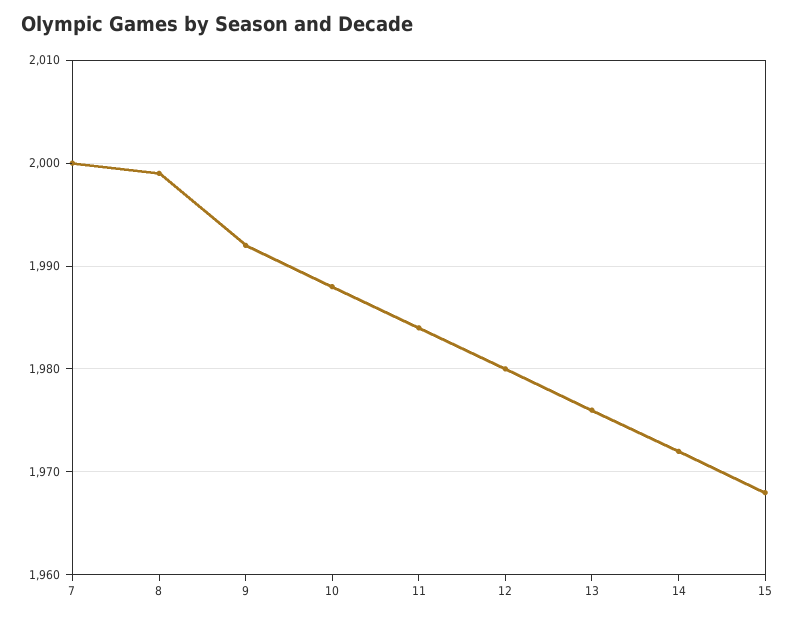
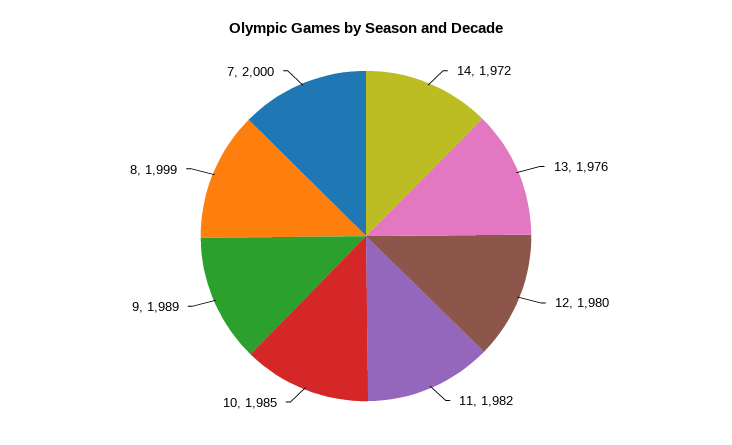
9: 1992 -> 1989
10: 1988 -> 1985
11: 1984 -> 1982
15: 1968 -> none

